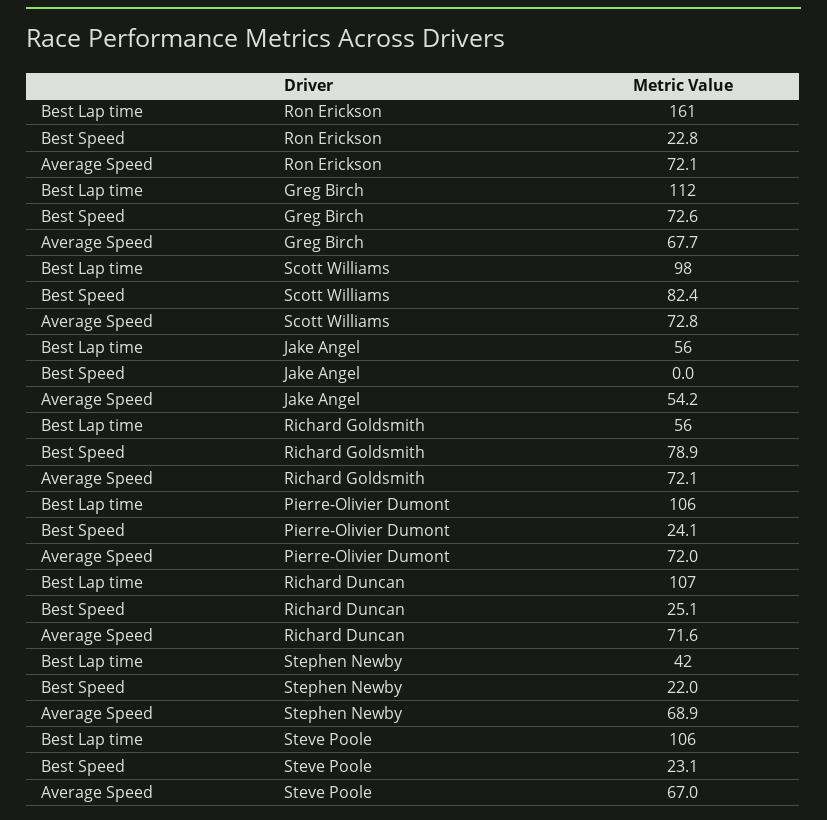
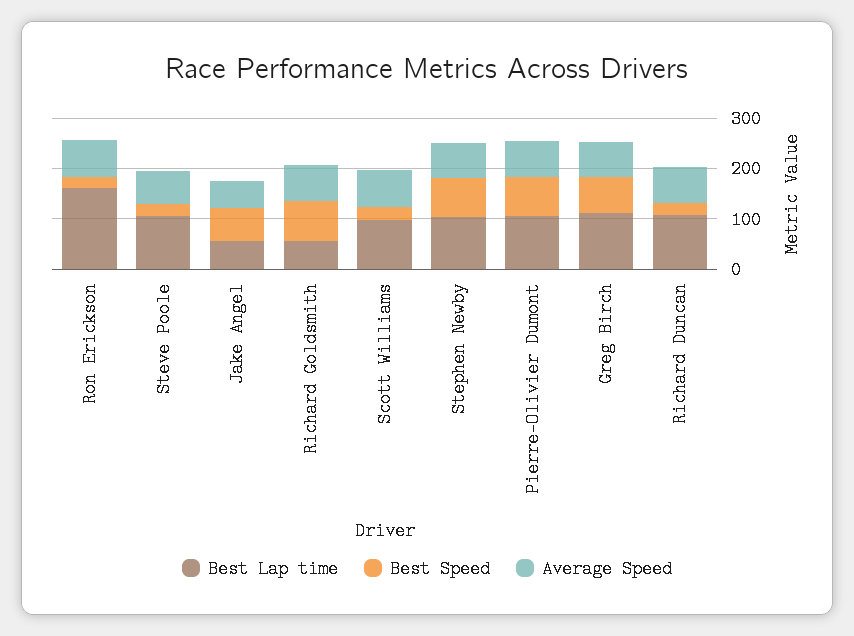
Best Speed, Scott Williams: 82.4 -> 20
Best Speed, Jake Angel: 0 -> 60
Best Speed, Pierre-Olivier Dumont: 24.1 -> 80
Best Lap time, Stephen Newby: 42 -> 100
Best Speed, Stephen Newby: 22 -> 80

